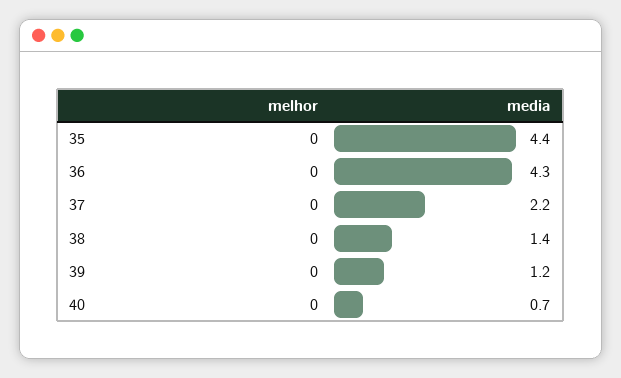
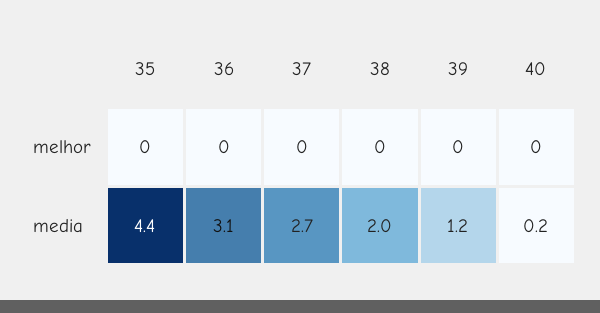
media, 36: 4.3 -> 3.1
media, 37: 2.2 -> 2.7
media, 38: 1.4 -> 2
media, 40: 0.7 -> 0.2

